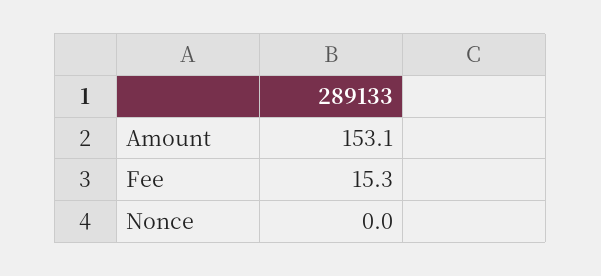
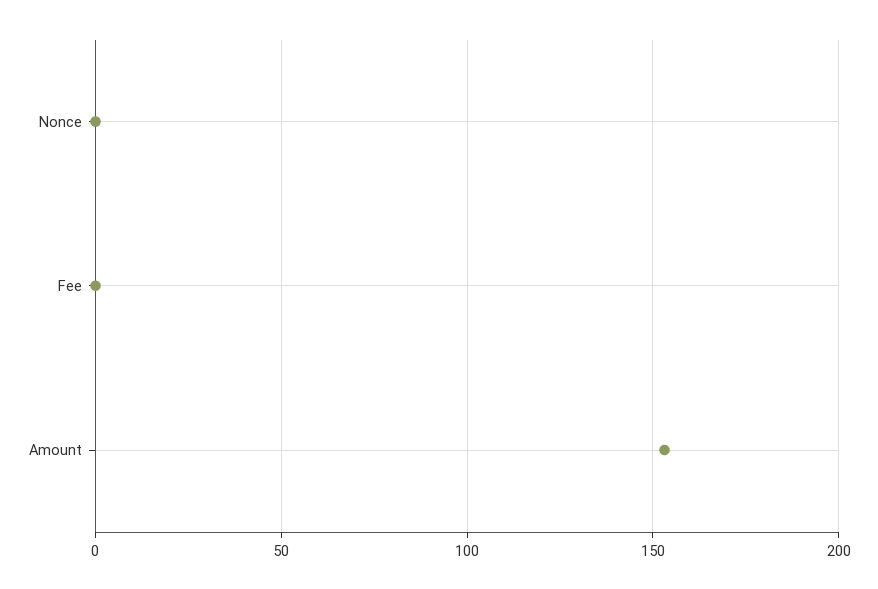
Fee: 15.3 -> 0

